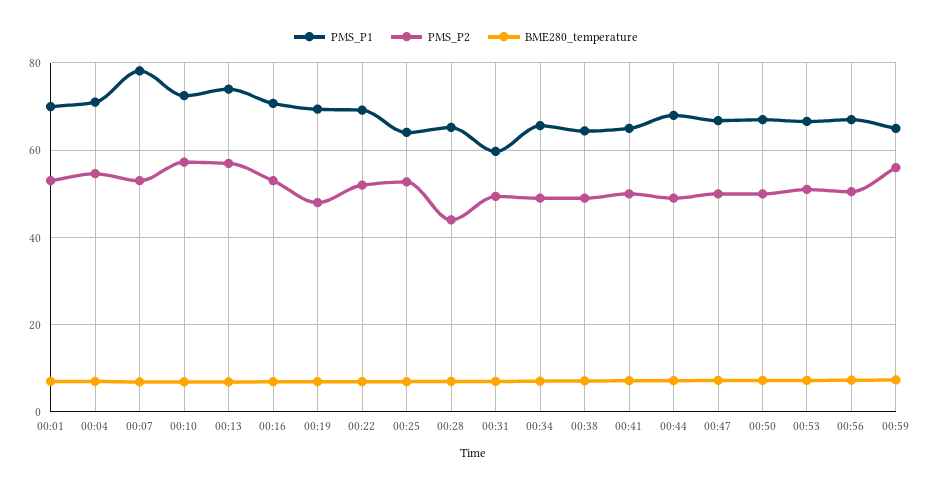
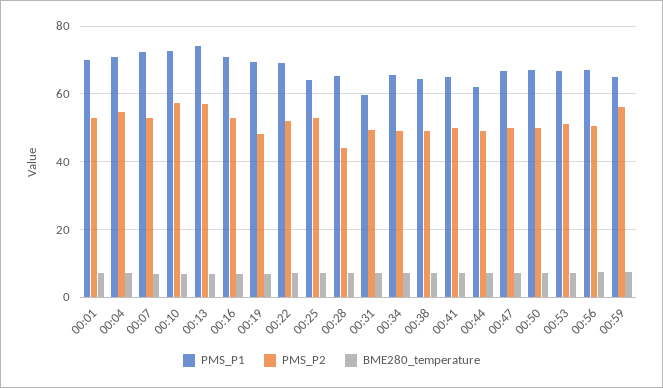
PMS_P1, 00:07: 78 -> 72
PMS_P1, 00:44: 68 -> 62

